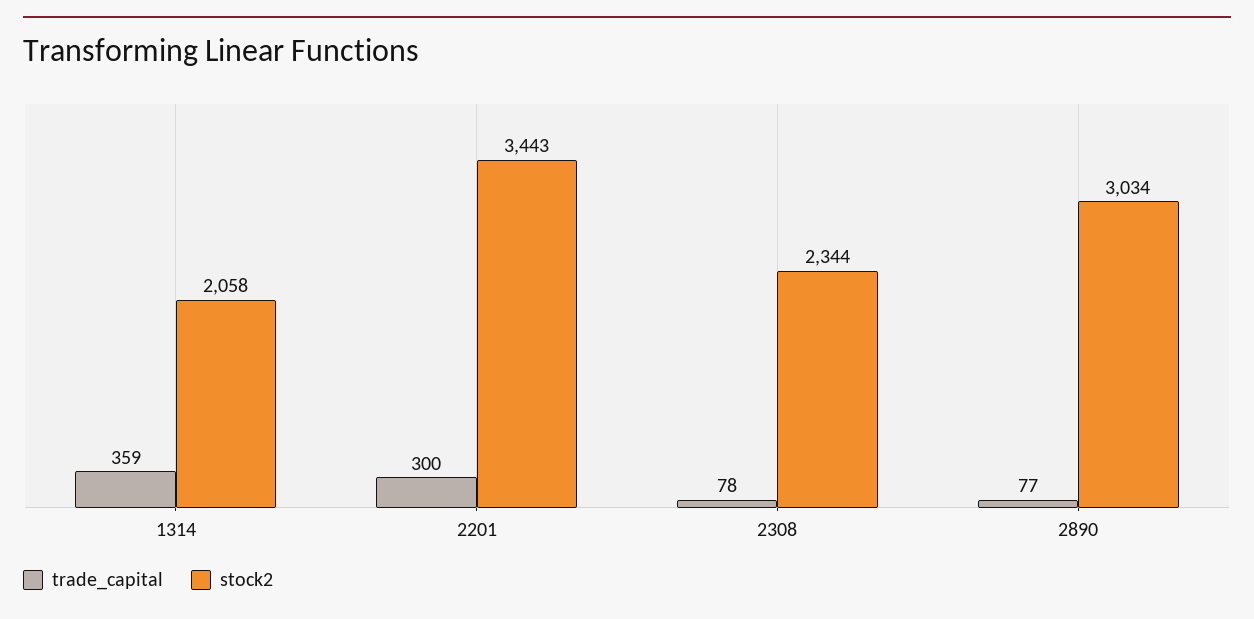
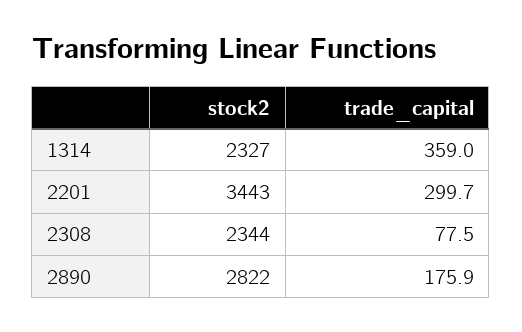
stock2, 1314: 2058 -> 2327
trade_capital, 2890: 77 -> 175.9
stock2, 2890: 3034 -> 2822

